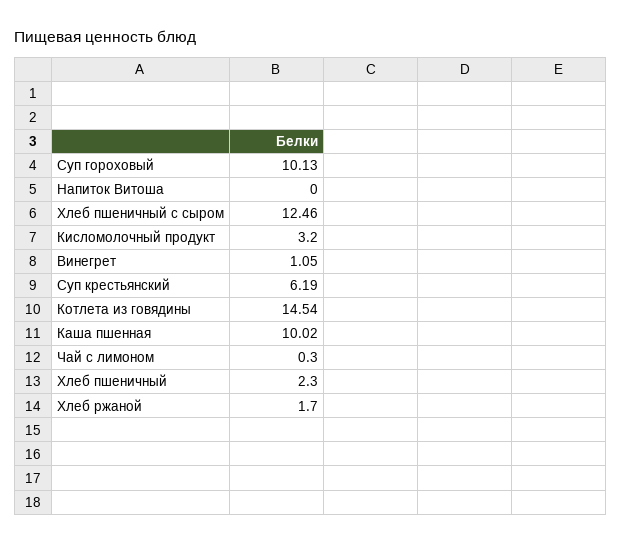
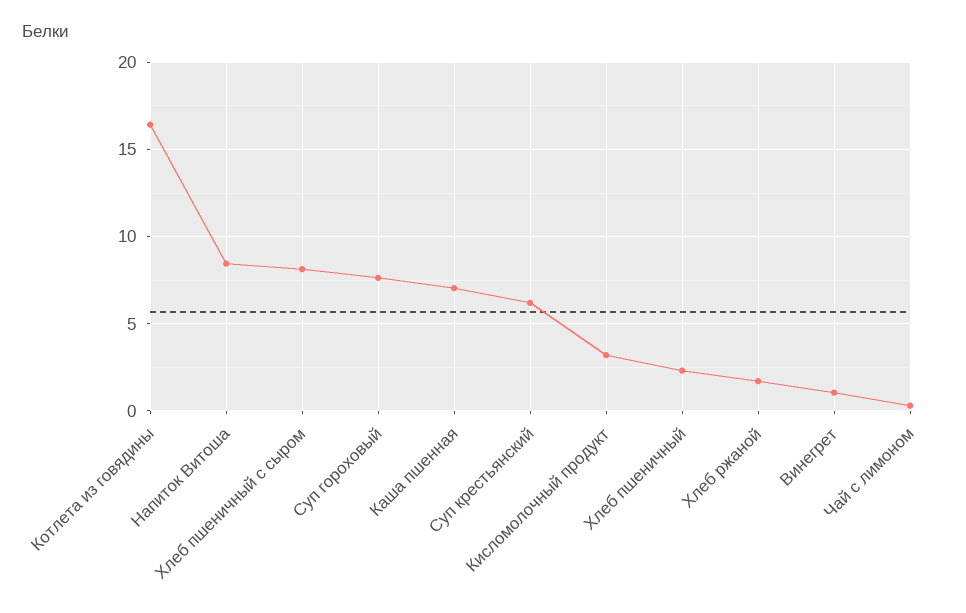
Суп гороховый: 10.13 -> 7.5
Напиток Витоша: 0 -> 8.5
Хлеб пшеничный с сыром: 12.46 -> 8
Котлета из говядины: 14.54 -> 16.5
Каша пшенная: 10.02 -> 7

